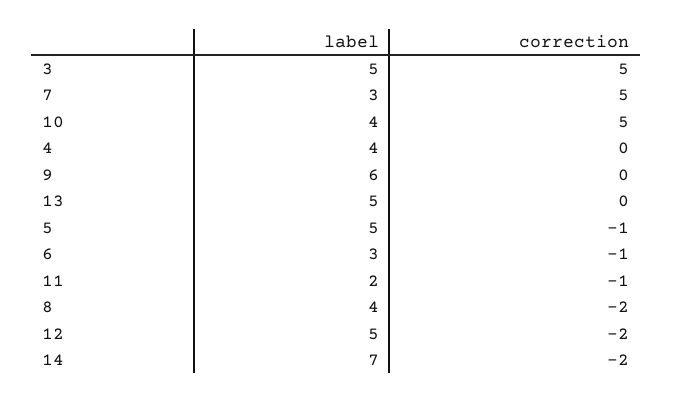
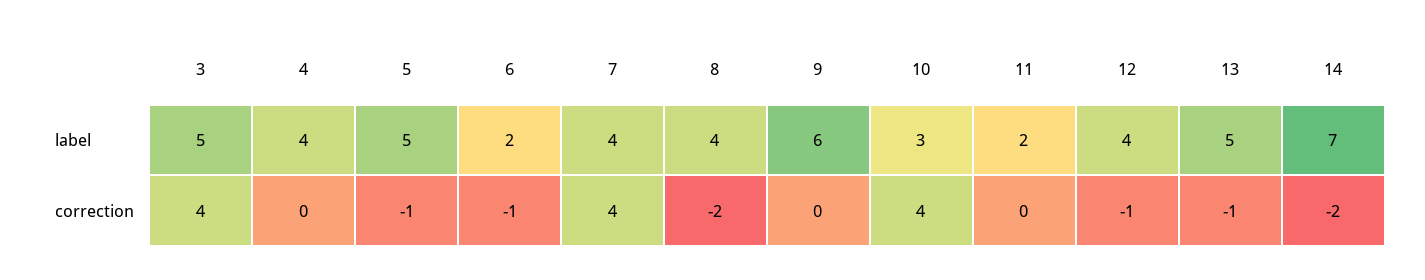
correction, 3: 5 -> 4
label, 7: 3 -> 4
correction, 7: 5 -> 4
label, 10: 4 -> 3
correction, 10: 5 -> 4
correction, 13: 0 -> -1
label, 6: 3 -> 2
correction, 11: -1 -> 0
label, 12: 5 -> 4
correction, 12: -2 -> -1

